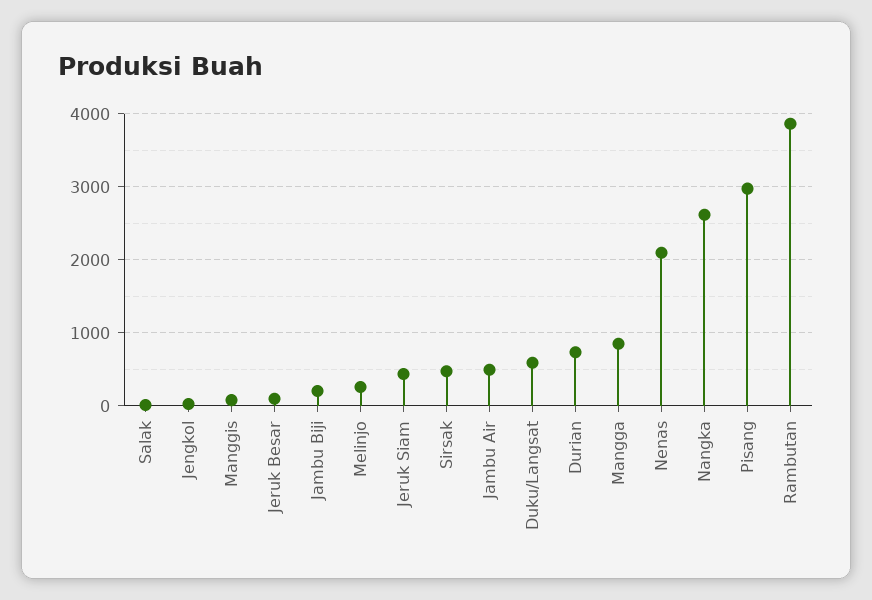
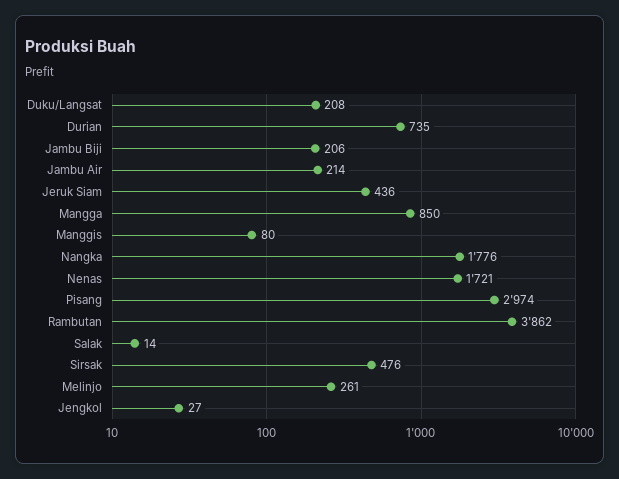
Jeruk Besar: 100 -> none
Jambu Air: 500 -> 214
Duku/Langsat: 600 -> 208
Nenas: 2100 -> 1721
Nangka: 2600 -> 1776

